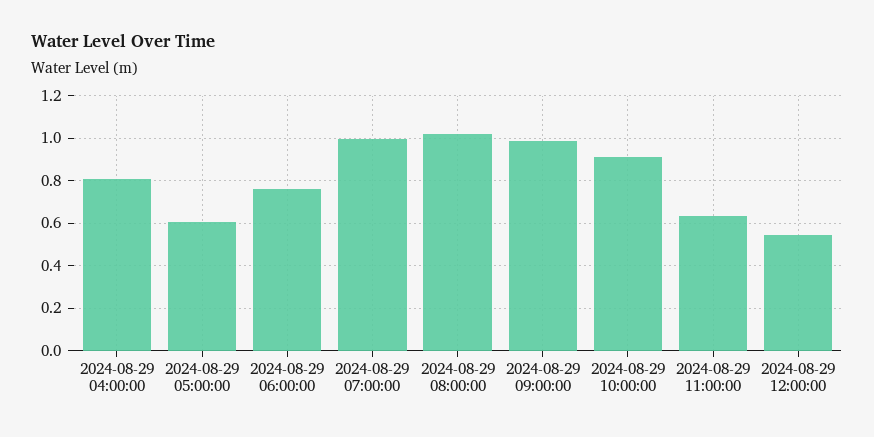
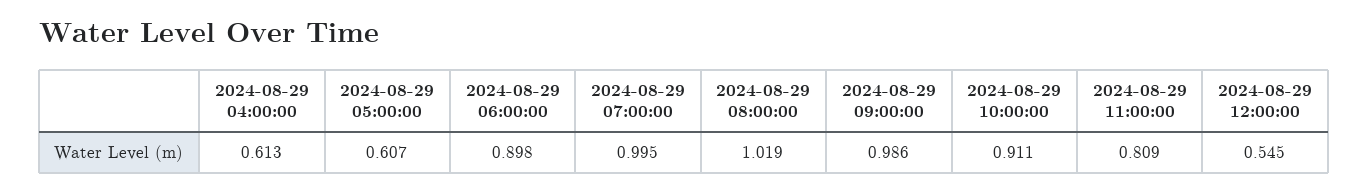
2024-08-29 04:00:00: 0.8 -> 0.613
2024-08-29 06:00:00: 0.75 -> 0.898
2024-08-29 11:00:00: 0.65 -> 0.809

